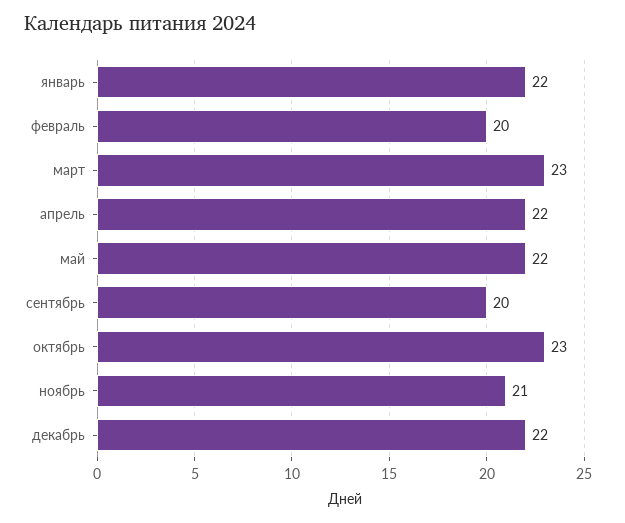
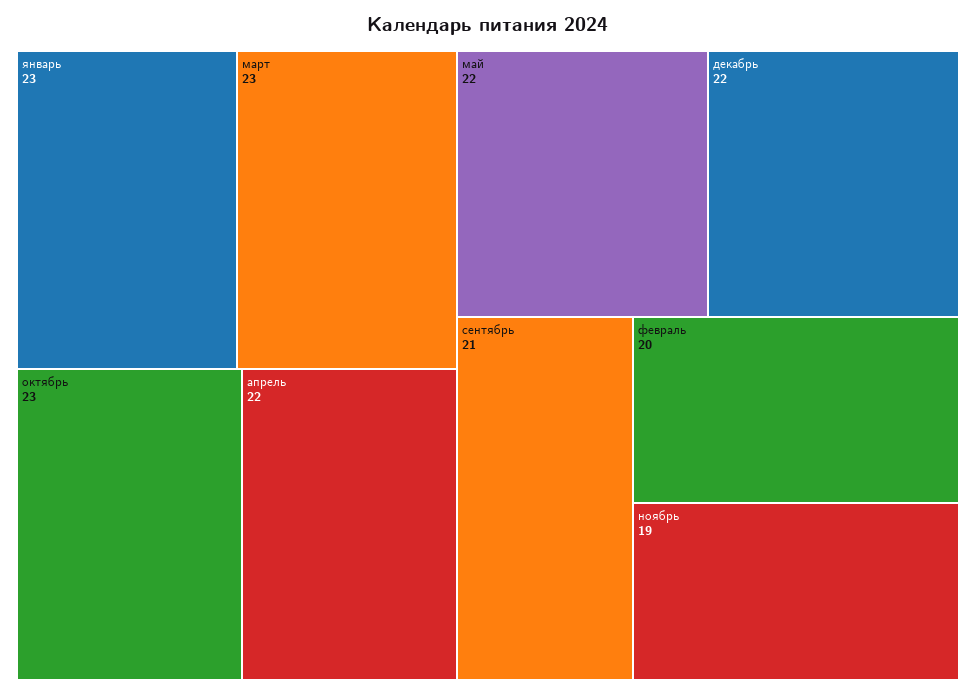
январь: 22 -> 23
сентябрь: 20 -> 21
ноябрь: 21 -> 19

